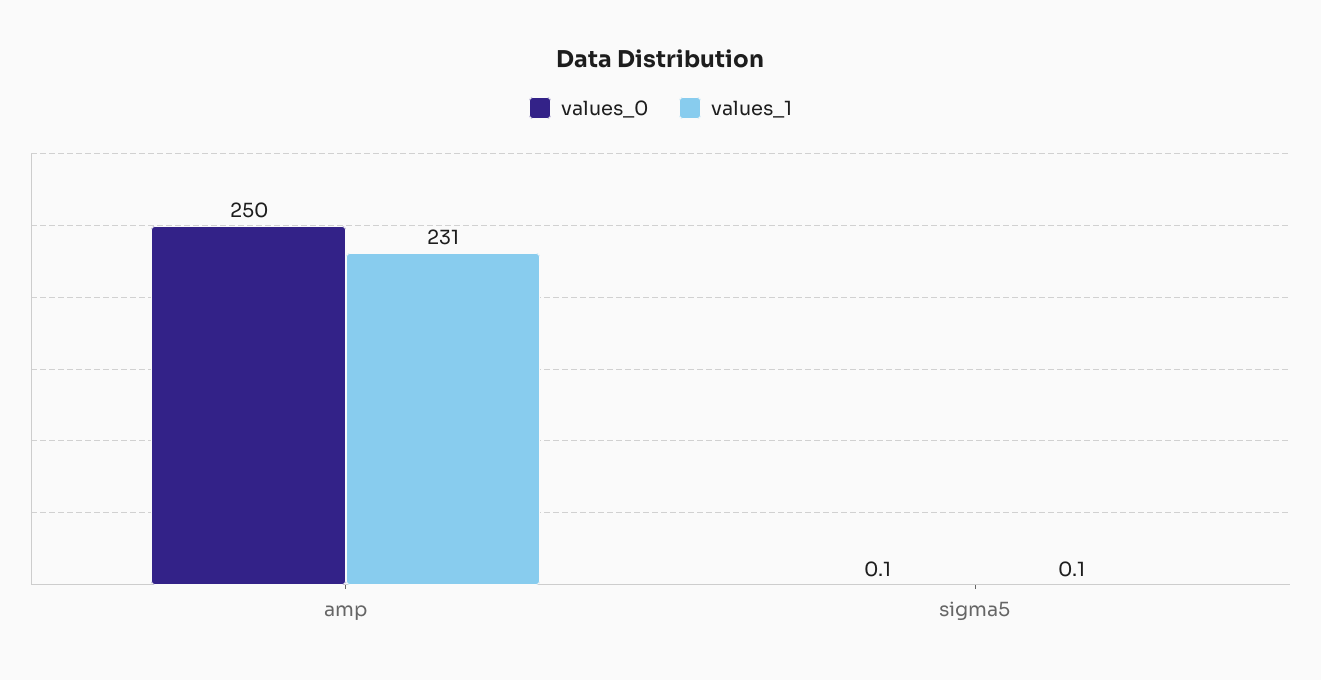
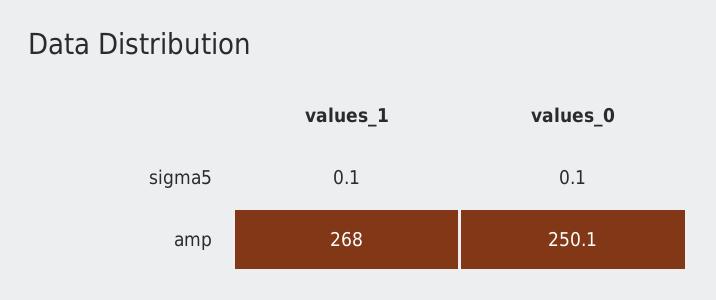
values_0, amp: 250 -> 250.1
values_1, amp: 231 -> 268

